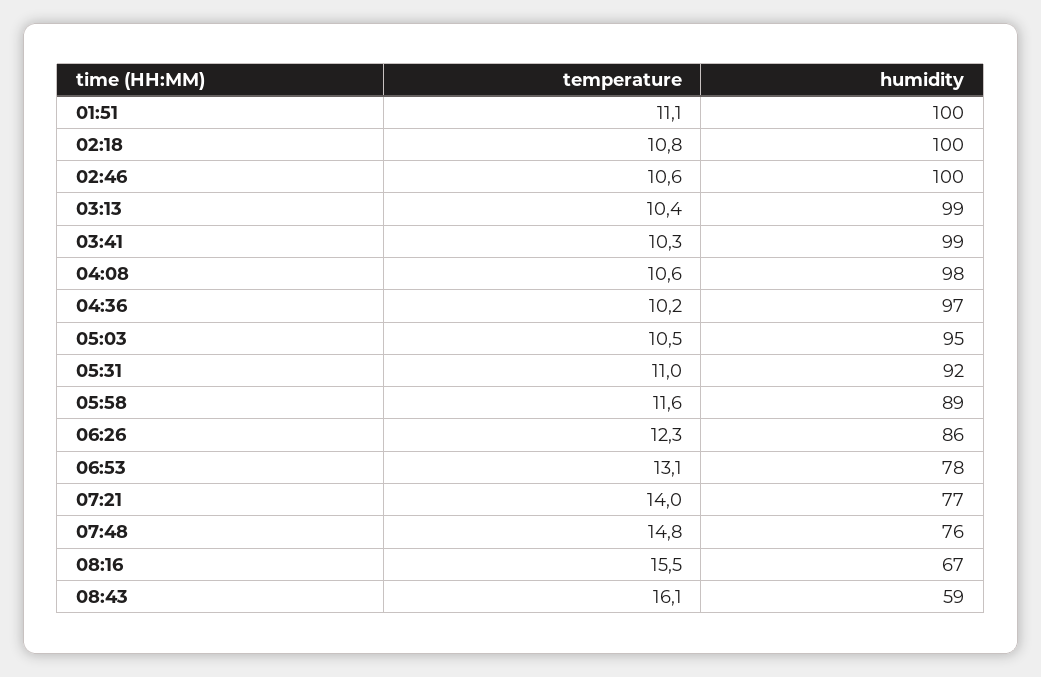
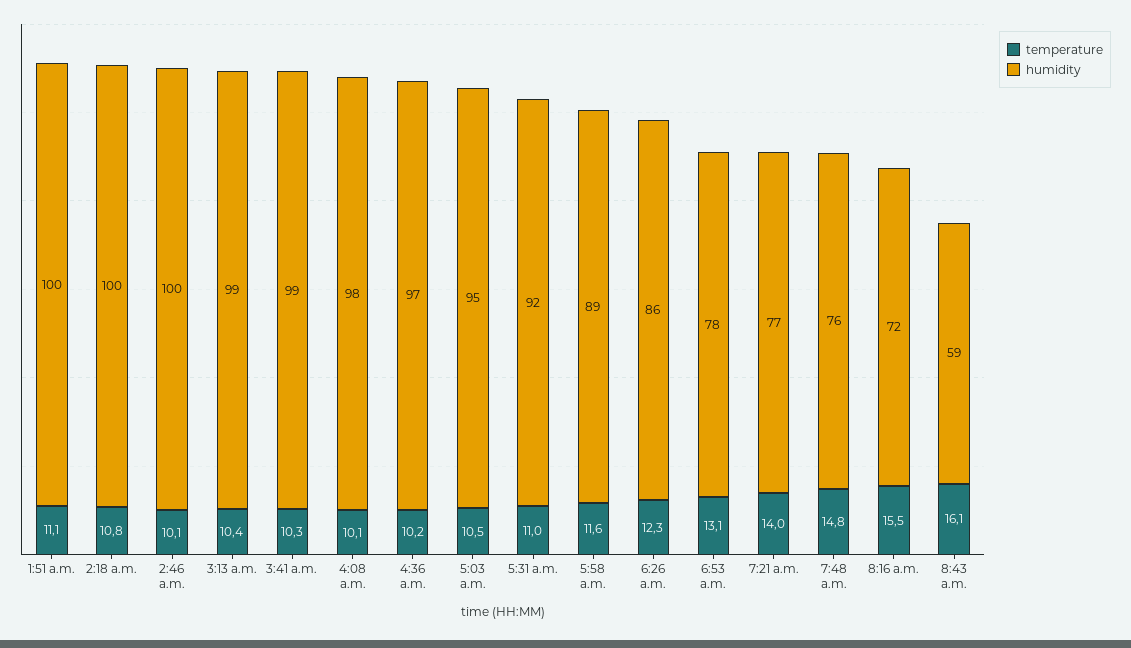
temperature, 02:46: 10.6 -> 10.1
temperature, 04:08: 10.6 -> 10.1
humidity, 08:16: 67 -> 72

